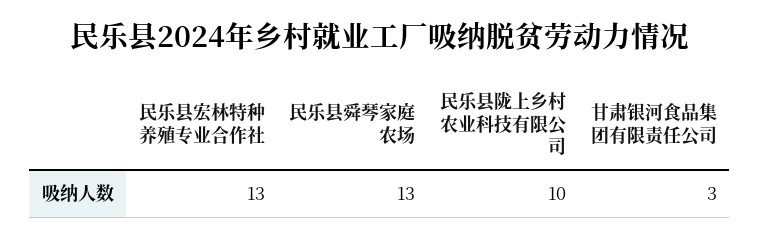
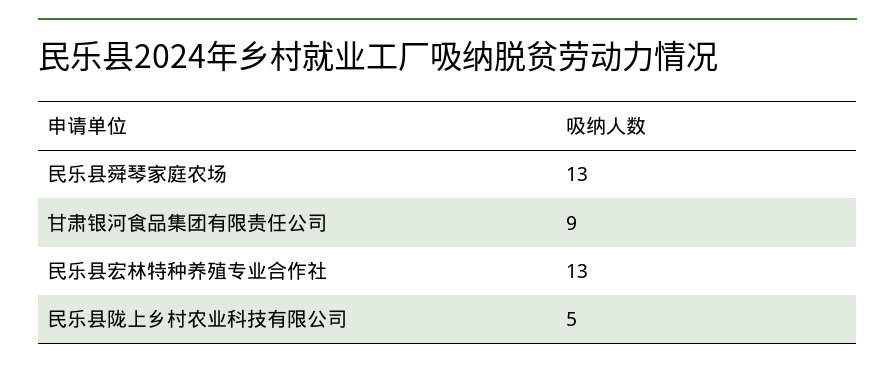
民乐县陇上乡村农业科技有限公司: 10 -> 5
甘肃银河食品集团有限责任公司: 3 -> 9

